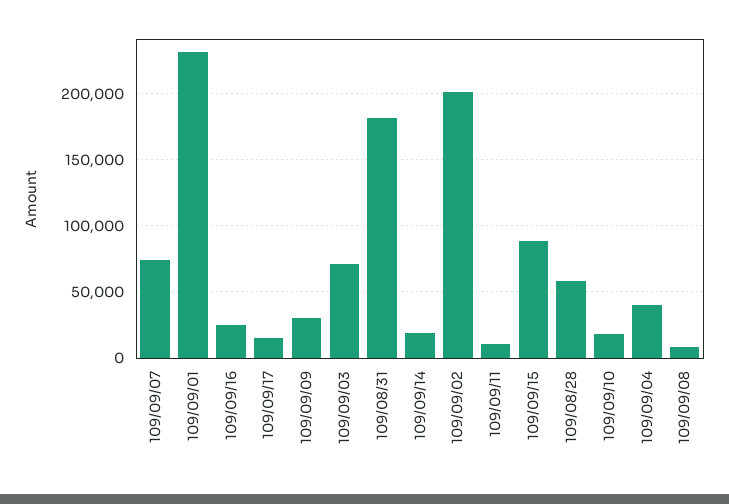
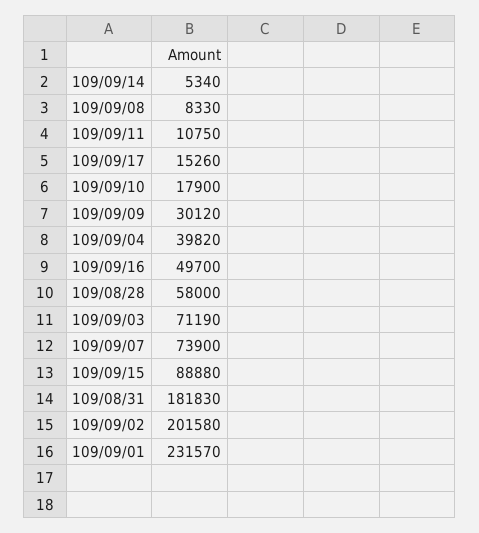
109/09/16: 25000 -> 49700
109/09/14: 20000 -> 5340

